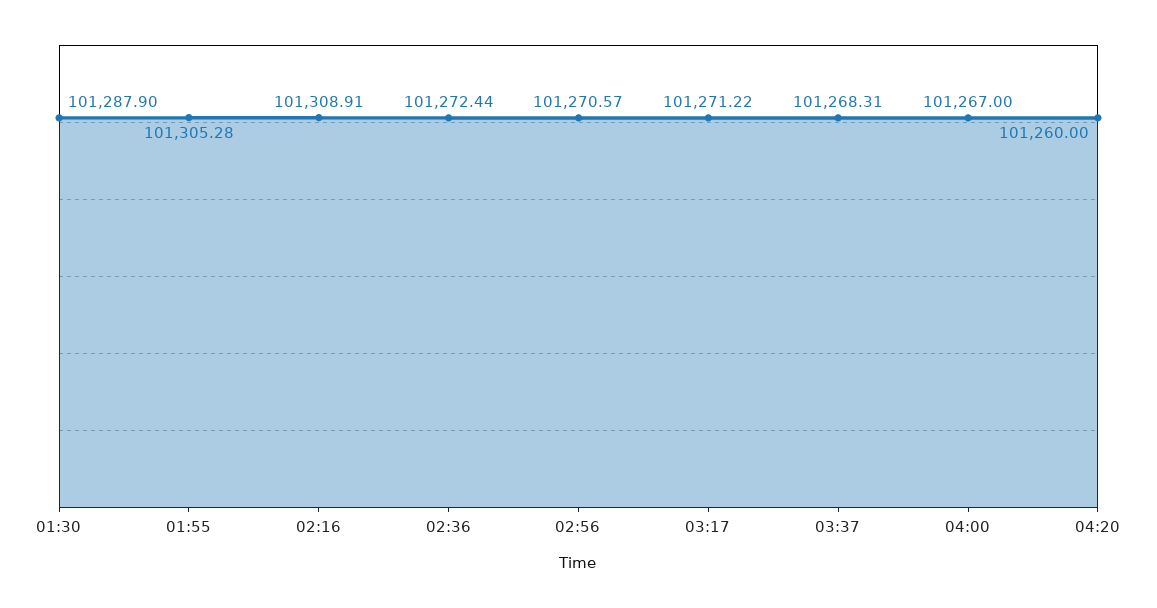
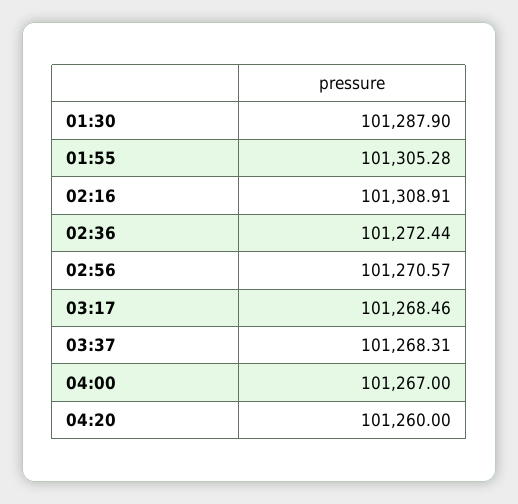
03:17: 101271.22 -> 101268.46

